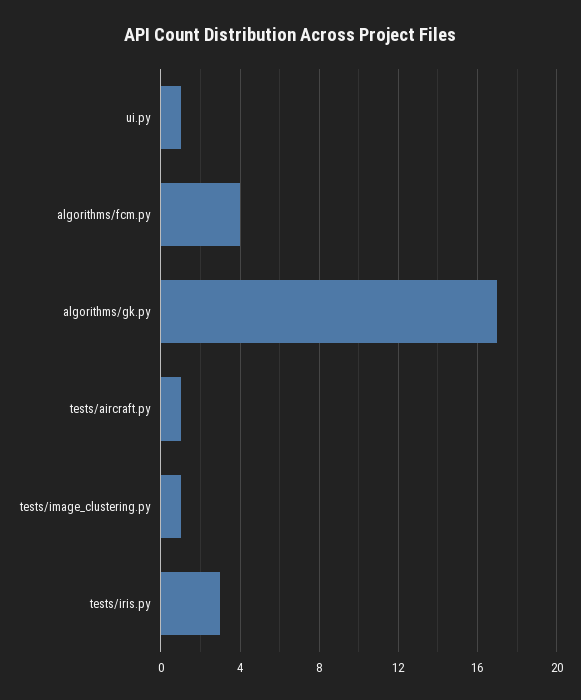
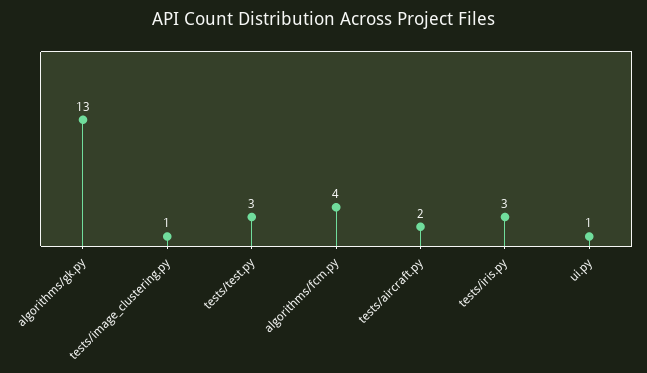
algorithms/gk.py: 17 -> 13
tests/aircraft.py: 1 -> 2
tests/test.py: none -> 3

